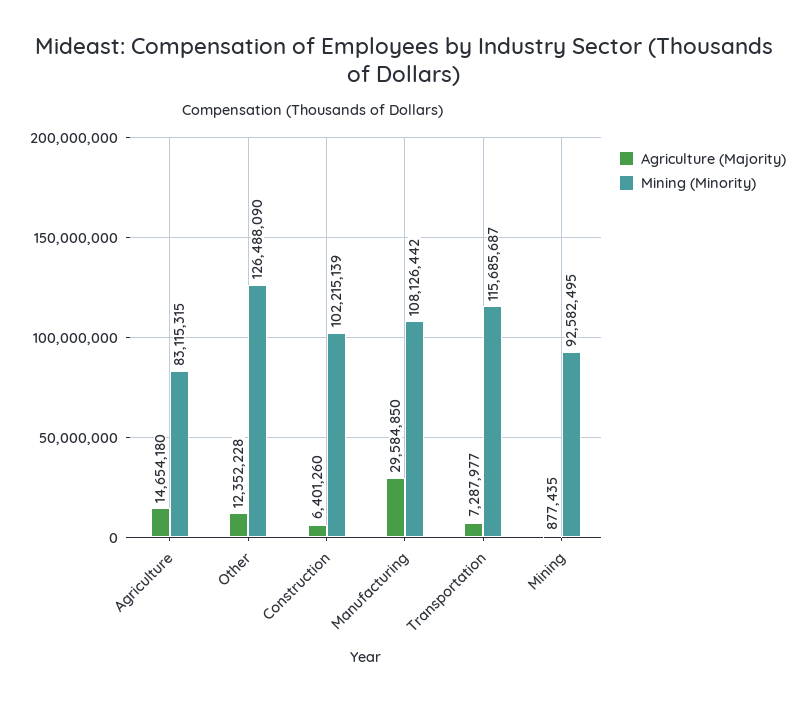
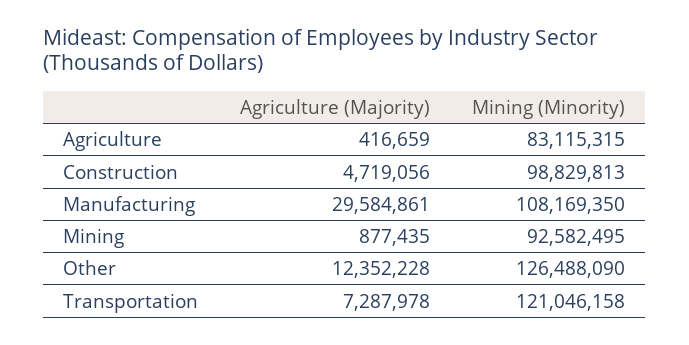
Agriculture (Majority), Agriculture: 14654180 -> 416659
Agriculture (Majority), Construction: 6401260 -> 4719056
Mining (Minority), Construction: 102215139 -> 98829813
Agriculture (Majority), Manufacturing: 29584850 -> 29584861
Mining (Minority), Manufacturing: 108126442 -> 108169350
Agriculture (Majority), Transportation: 7287977 -> 7287978
Mining (Minority), Transportation: 115685687 -> 121046158

